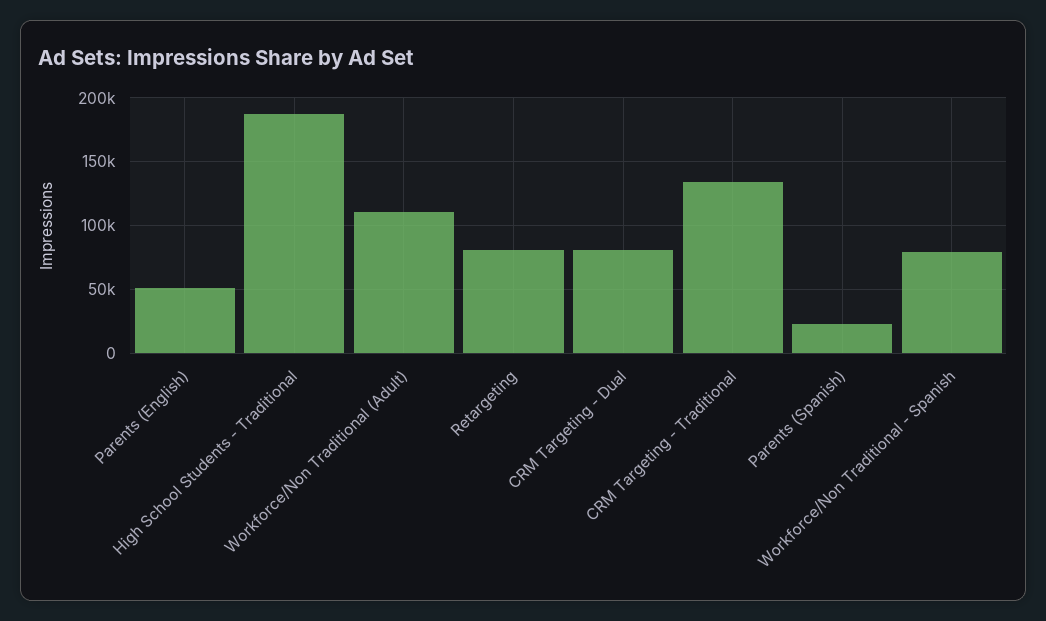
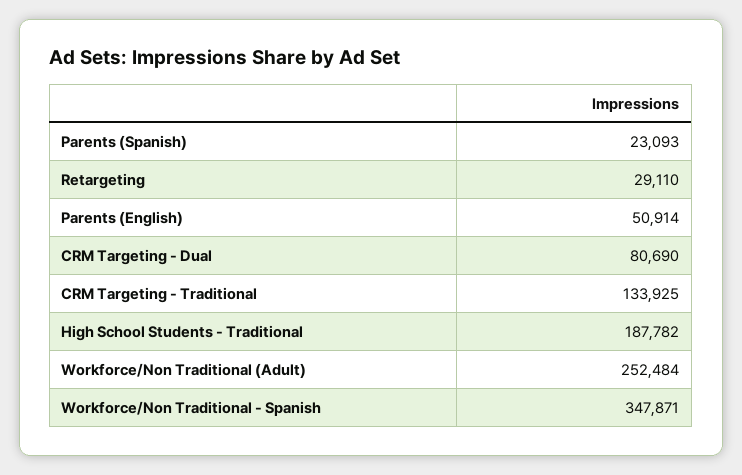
Workforce/Non Traditional (Adult): 110000 -> 252484
Retargeting: 80000 -> 29110
Workforce/Non Traditional - Spanish: 80000 -> 347871

